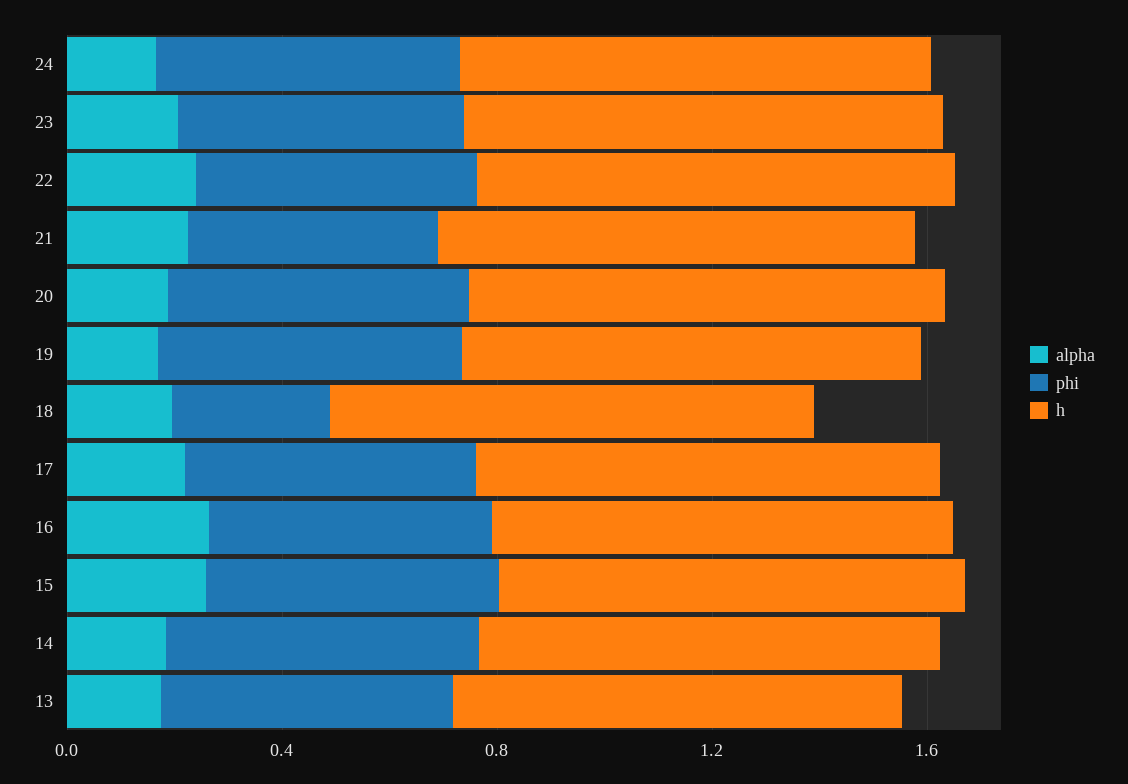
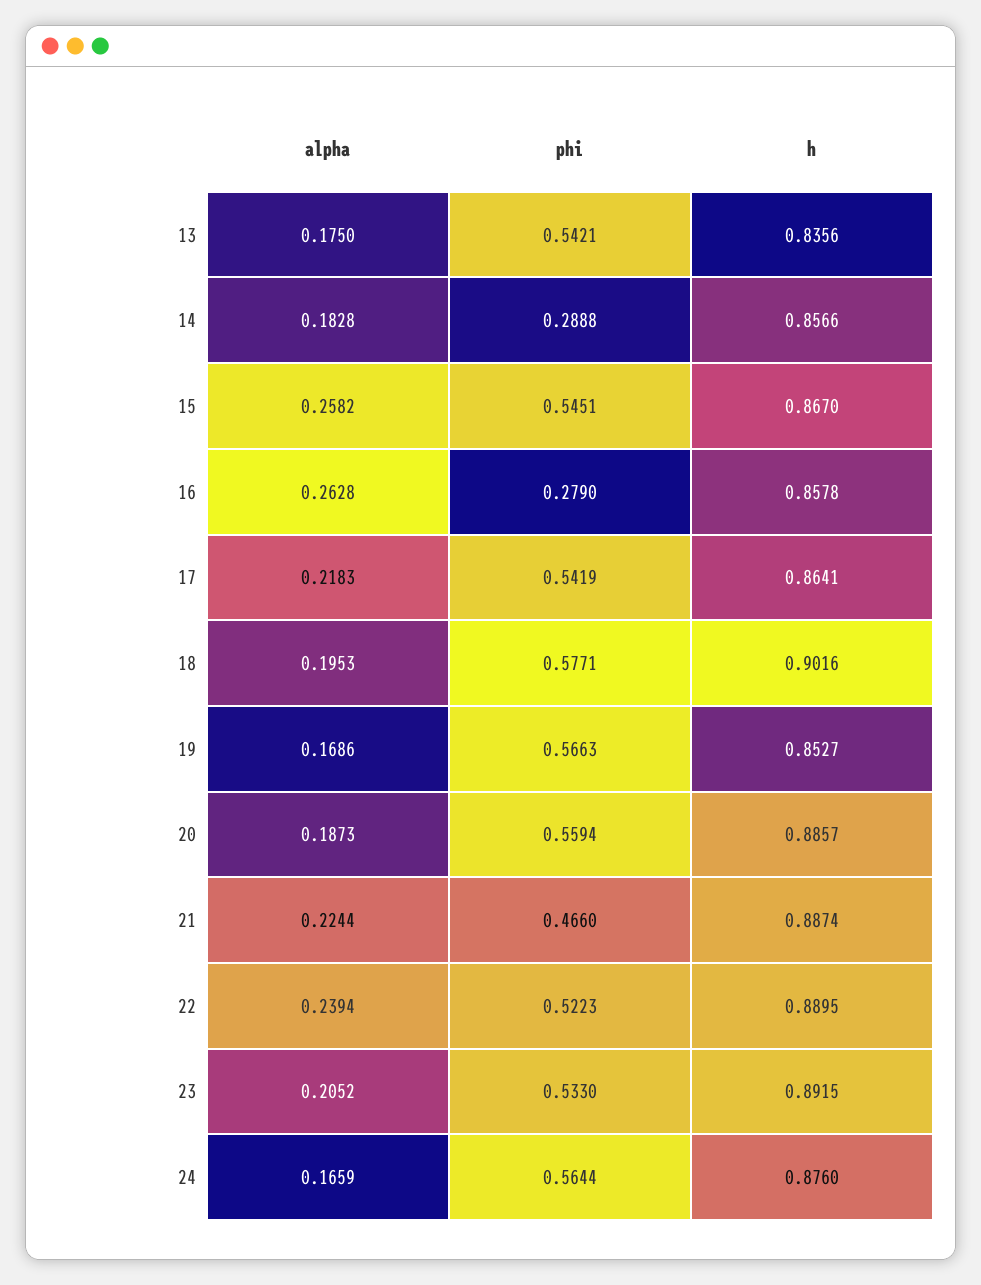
phi, 18: 0.3 -> 0.5771
phi, 16: 0.5 -> 0.279
phi, 14: 0.6 -> 0.2888

